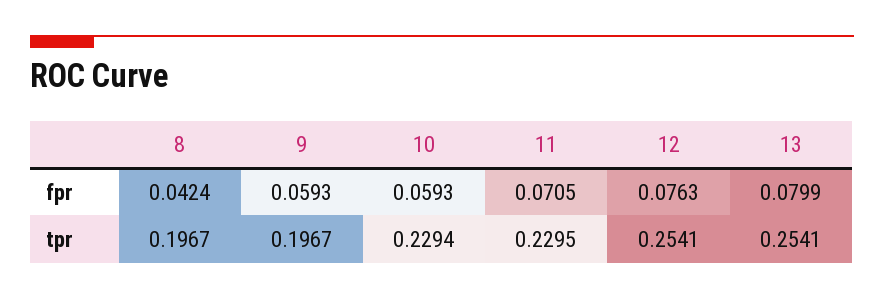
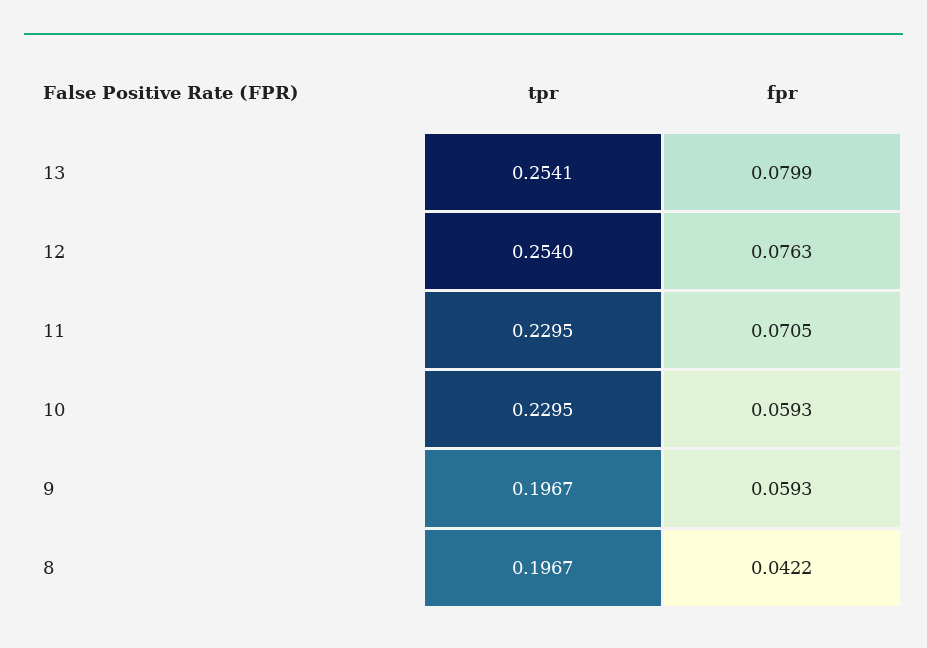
8, fpr: 0.0424 -> 0.0422
10, tpr: 0.2294 -> 0.2295
12, tpr: 0.2541 -> 0.254

